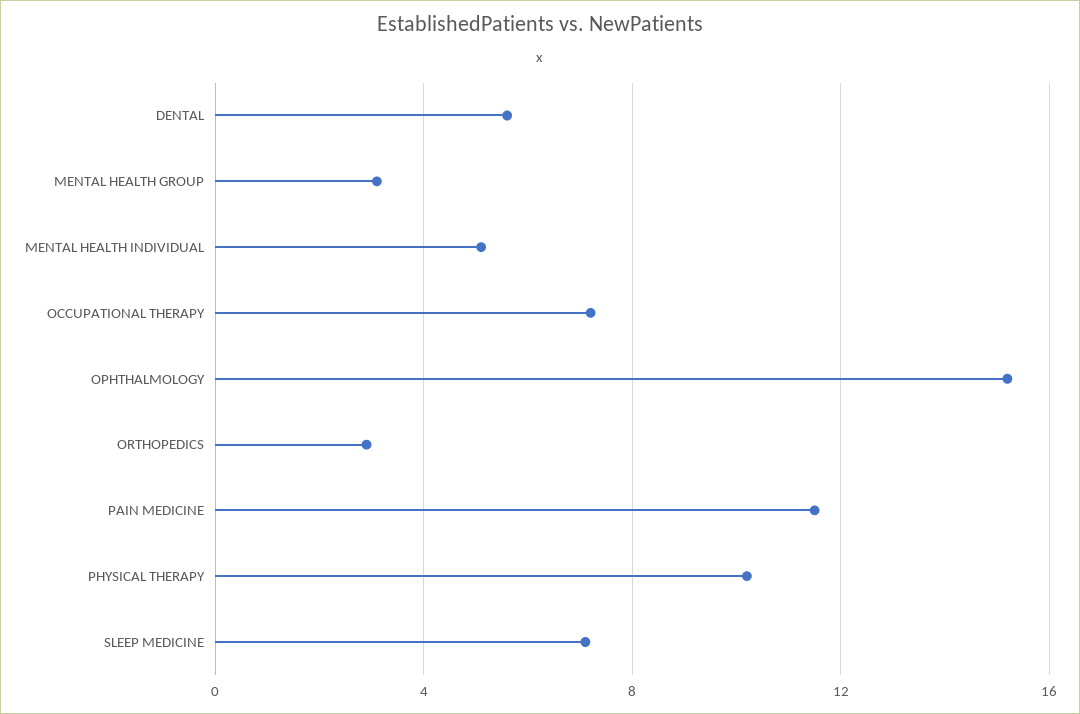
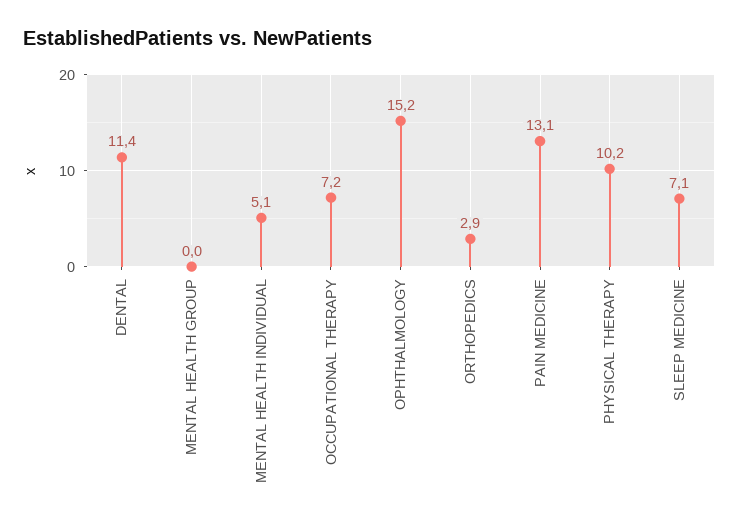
DENTAL: 5.5 -> 11.4
MENTAL HEALTH GROUP: 3 -> 0
PAIN MEDICINE: 11.5 -> 13.1

